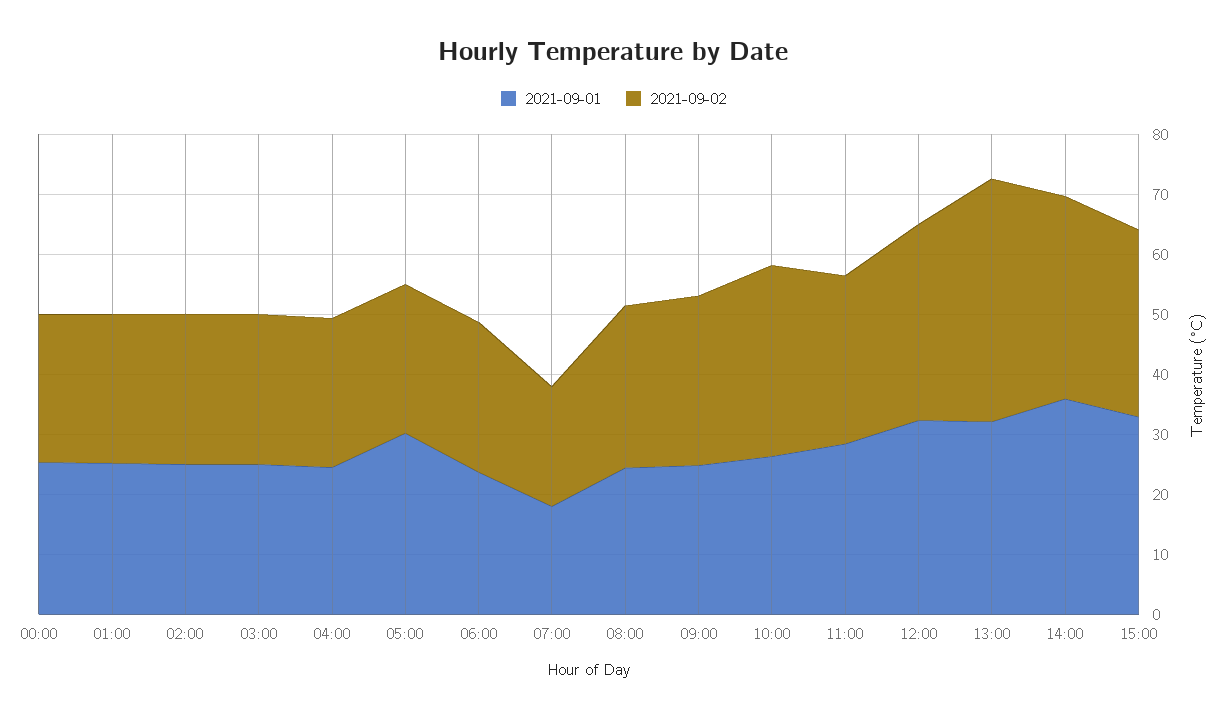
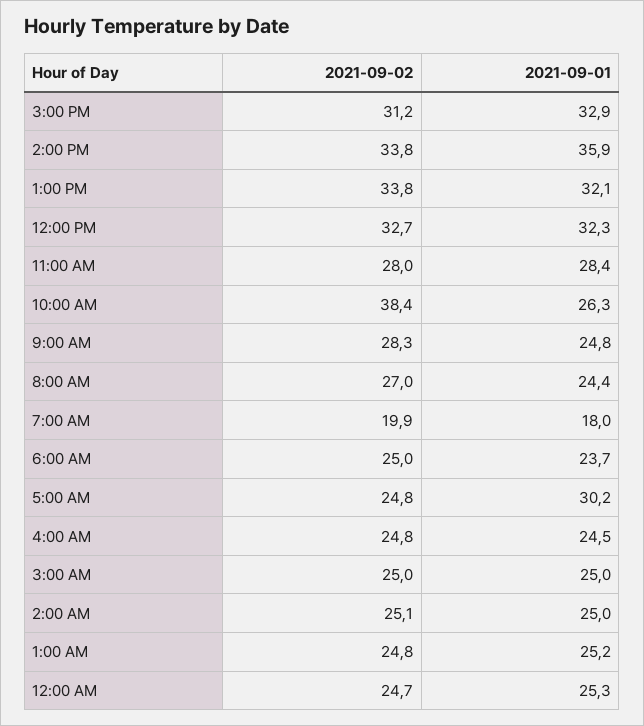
2021-09-02, 10:00: 32 -> 38.4
2021-09-02, 13:00: 40 -> 33.8

